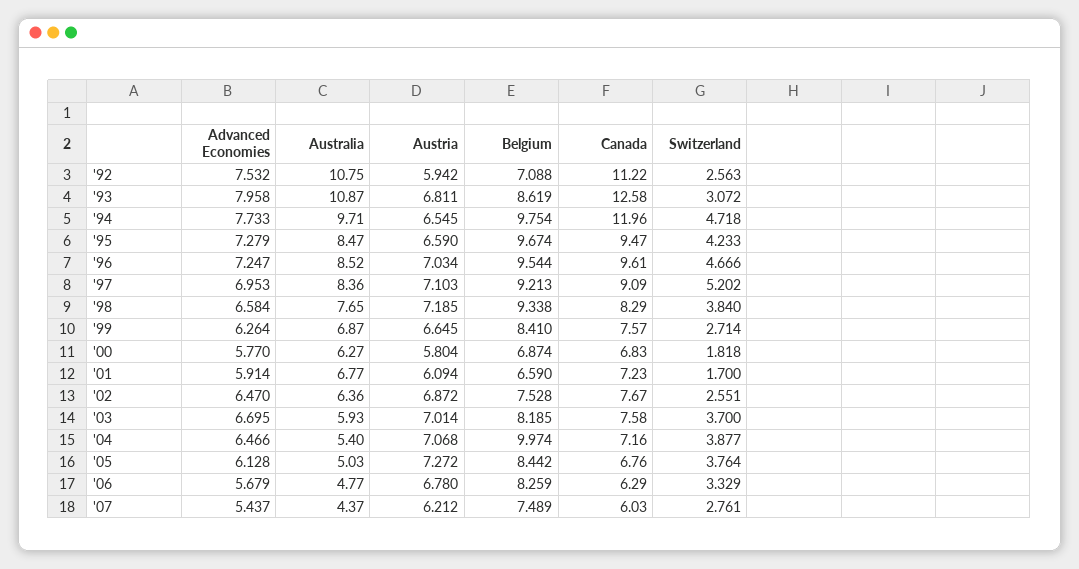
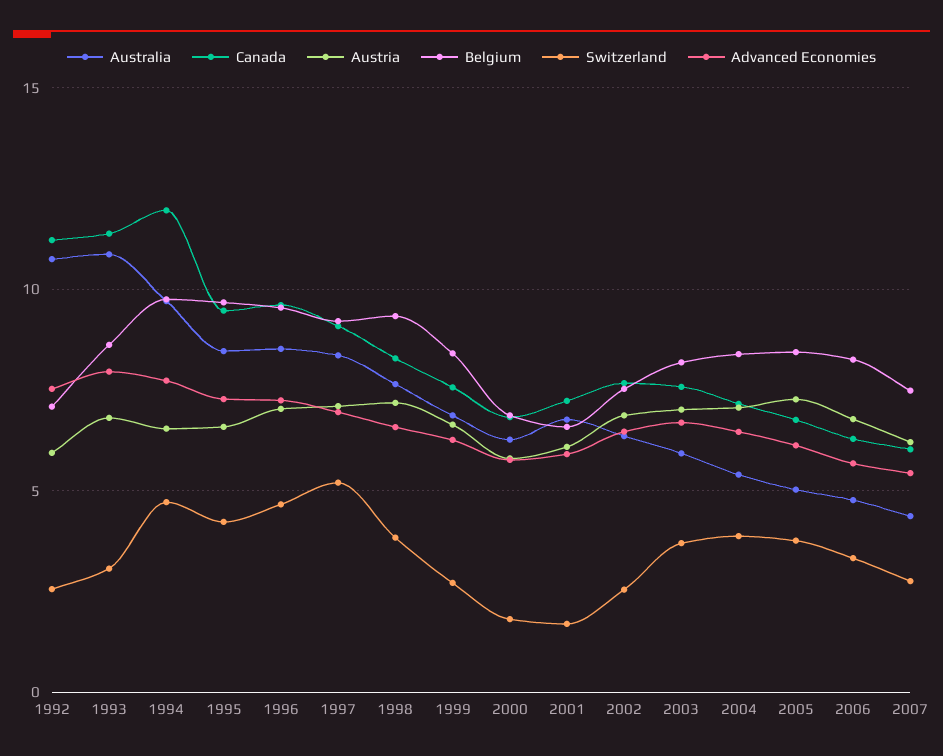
Canada, '93: 12.58 -> 11.5
Belgium, '04: 9.974 -> 8.5

